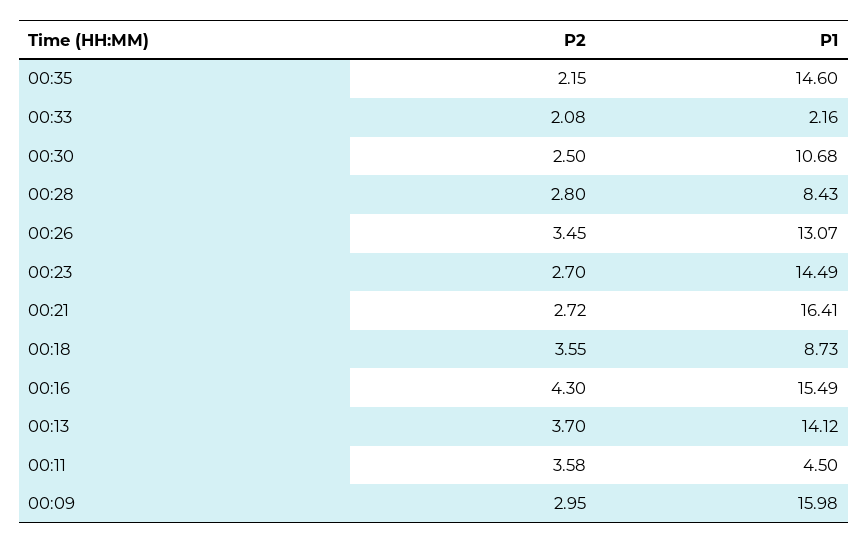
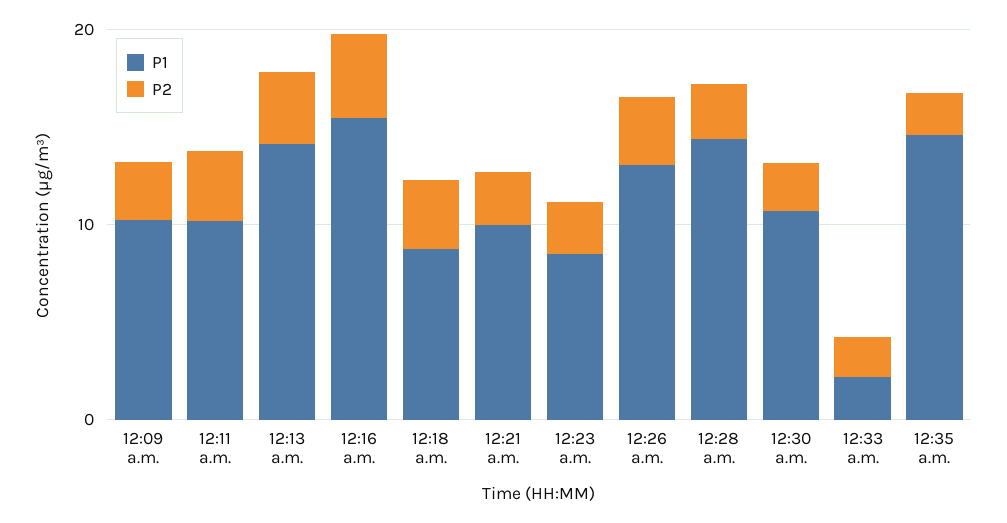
P1, 00:28: 8.43 -> 14
P1, 00:23: 14.49 -> 8
P1, 00:21: 16.41 -> 10
P1, 00:11: 4.5 -> 10
P1, 00:09: 15.98 -> 10

